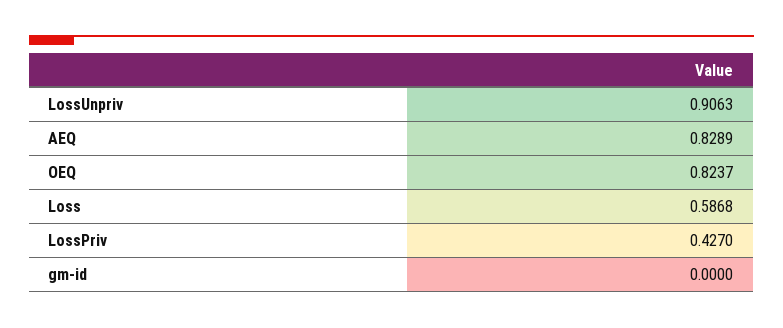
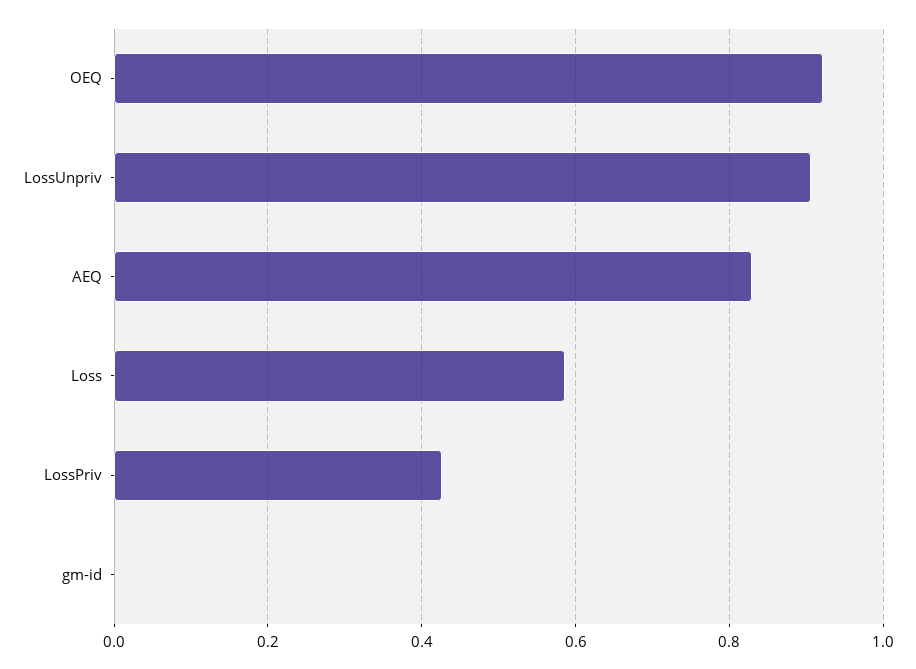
OEQ: 0.8237 -> 0.92

